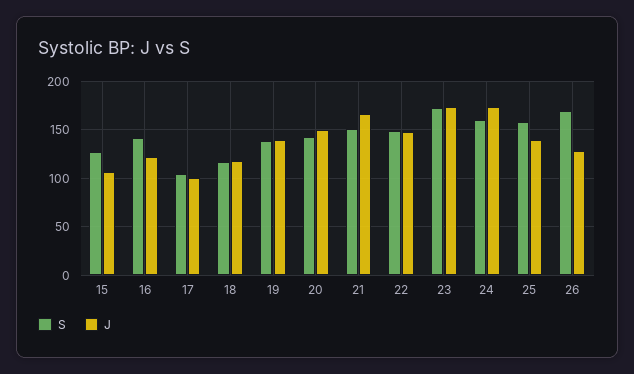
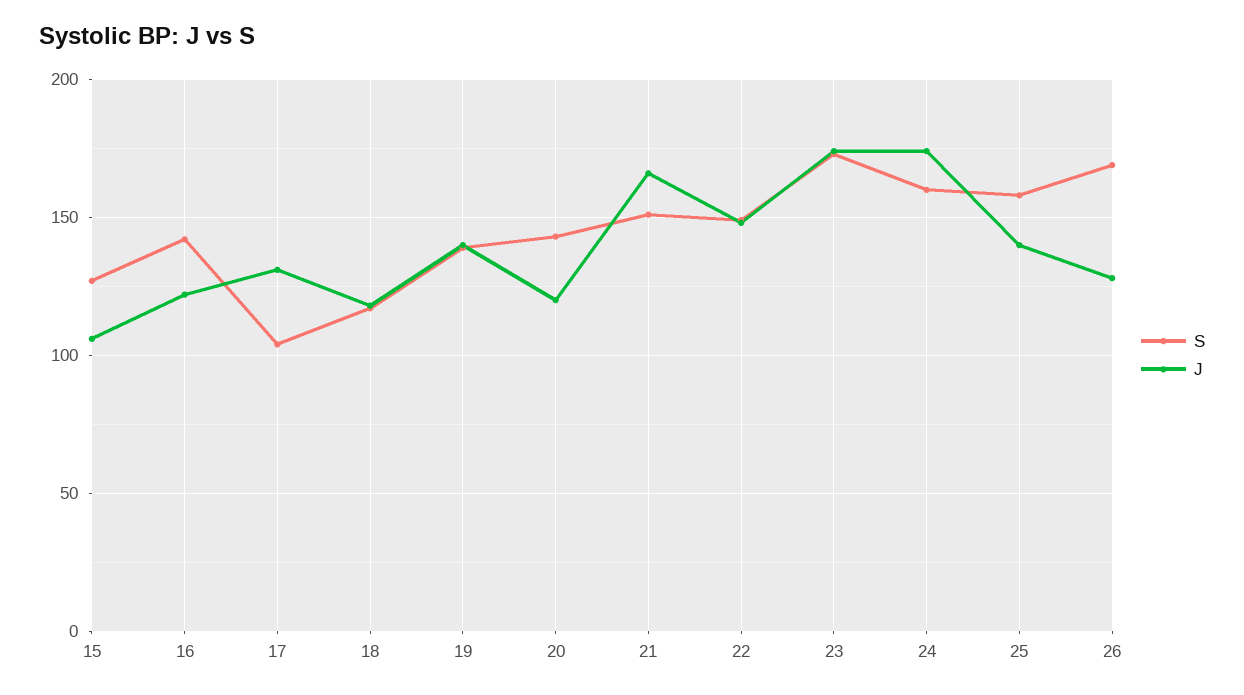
J, 17: 100 -> 130
J, 20: 150 -> 120

